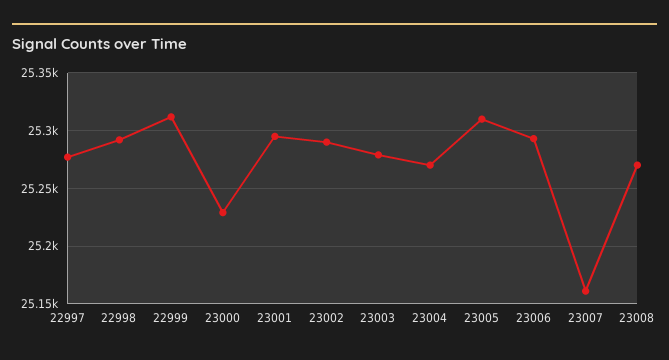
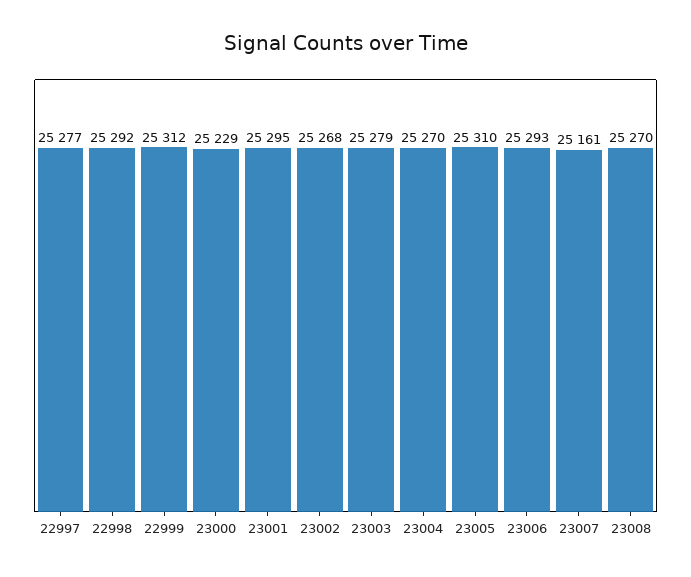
23002: 25290 -> 25268

